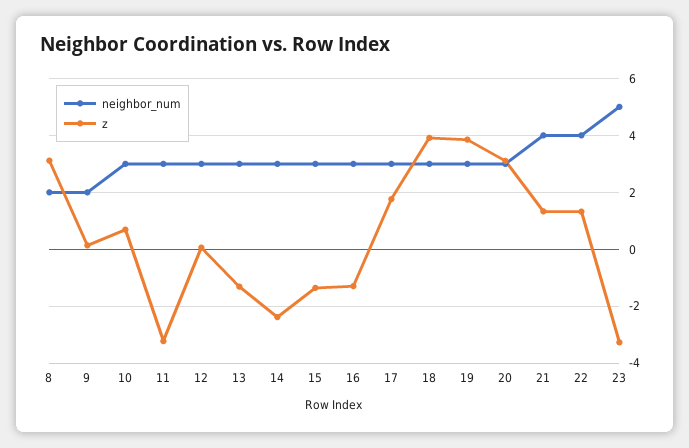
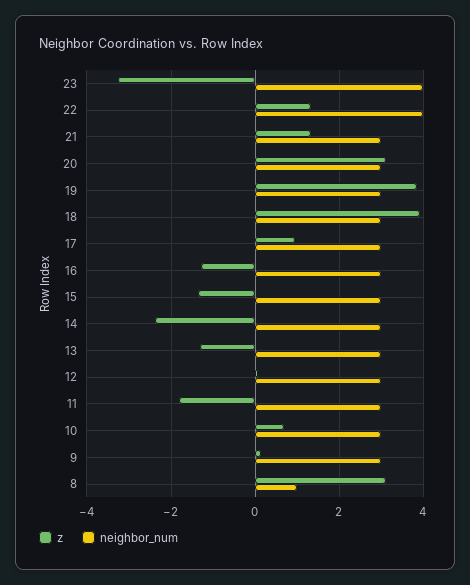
neighbor_num, 8: 2 -> 1
neighbor_num, 9: 2 -> 3
z, 11: -3.25 -> -1.8
z, 17: 1.75 -> 1
neighbor_num, 21: 4 -> 3
neighbor_num, 23: 5 -> 4

